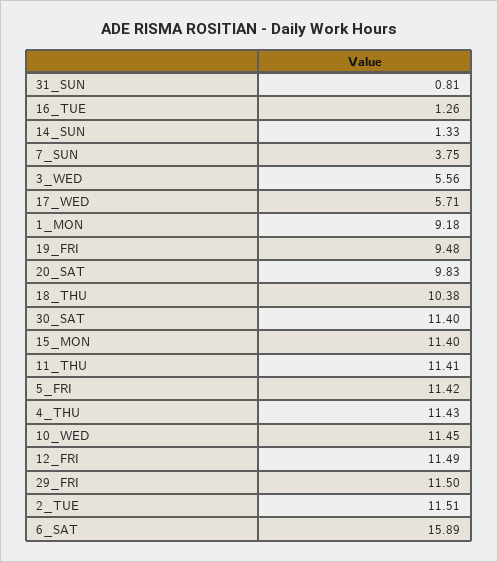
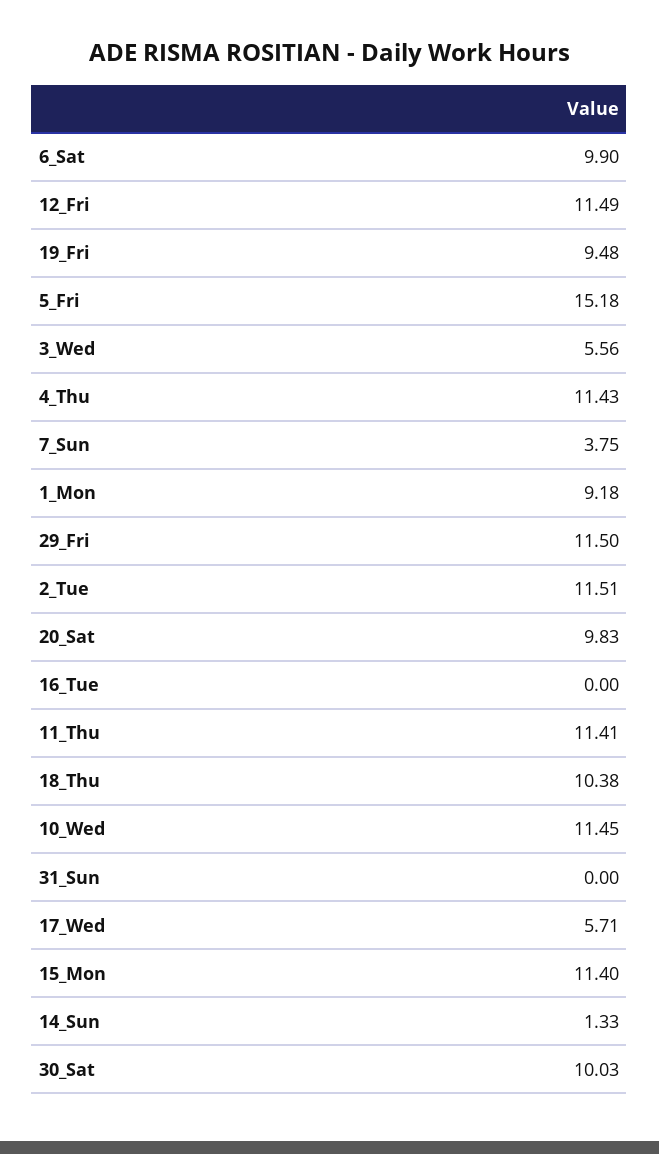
31_SUN: 0.81 -> 0
16_TUE: 1.26 -> 0
30_SAT: 11.4 -> 10.03
5_FRI: 11.42 -> 15.18
6_SAT: 15.89 -> 9.9

